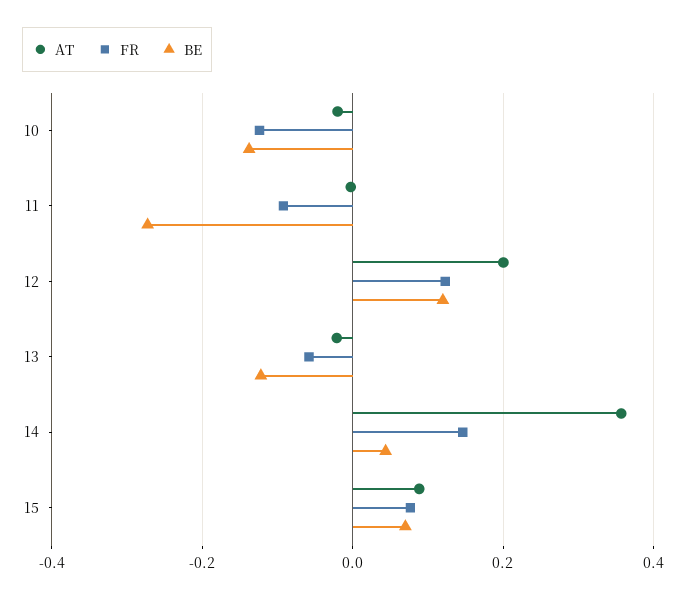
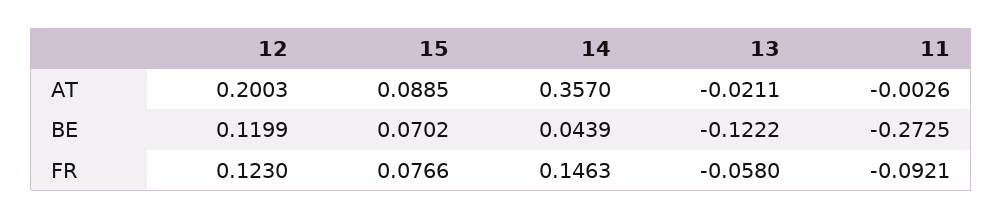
AT, 10: -0.02 -> none
FR, 10: -0.12 -> none
BE, 10: -0.14 -> none

